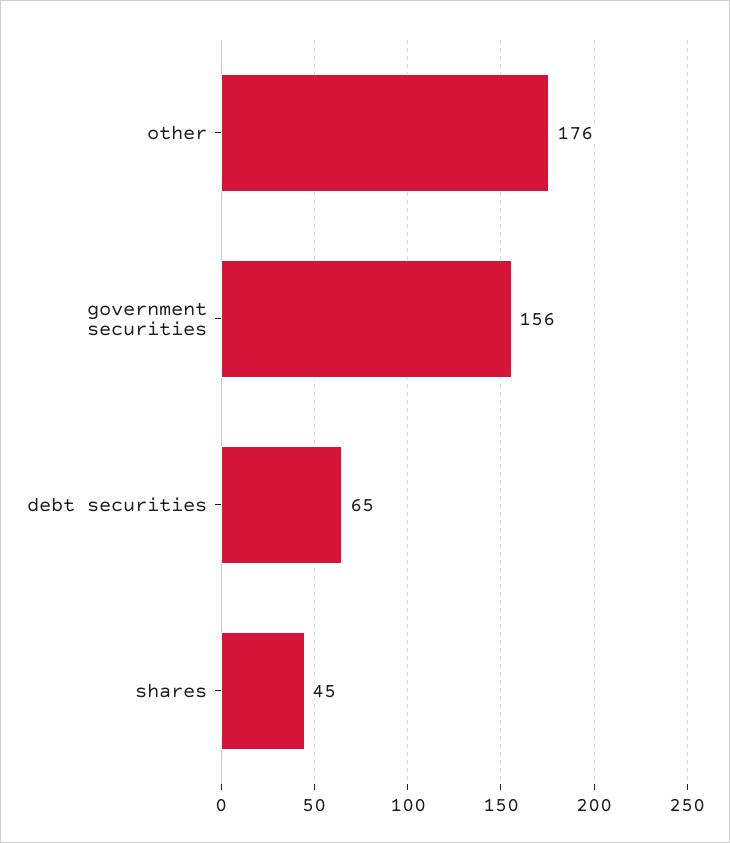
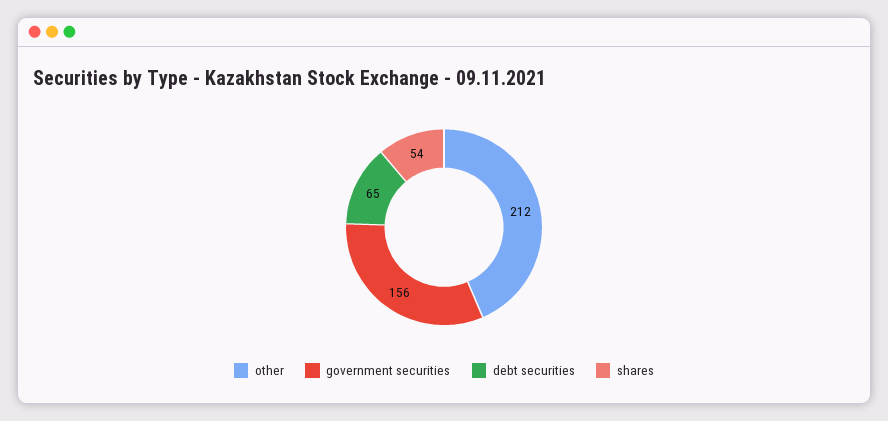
other: 176 -> 212
shares: 45 -> 54

